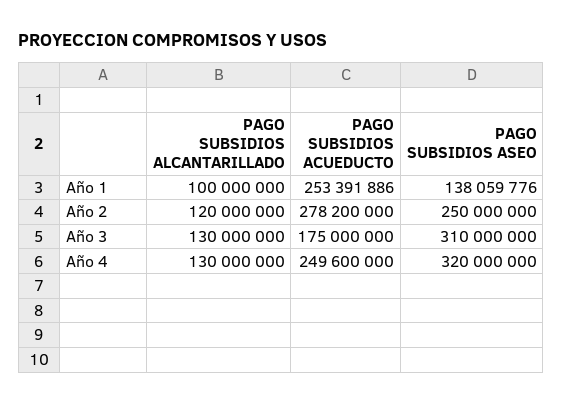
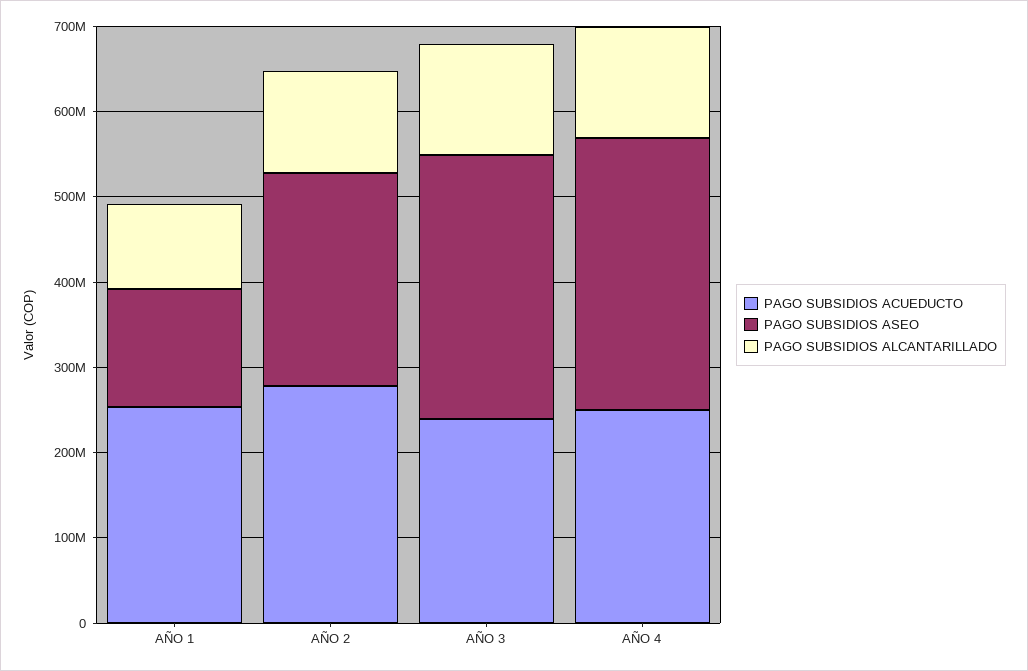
PAGO SUBSIDIOS ACUEDUCTO, Año 3: 175000000 -> 240000000

